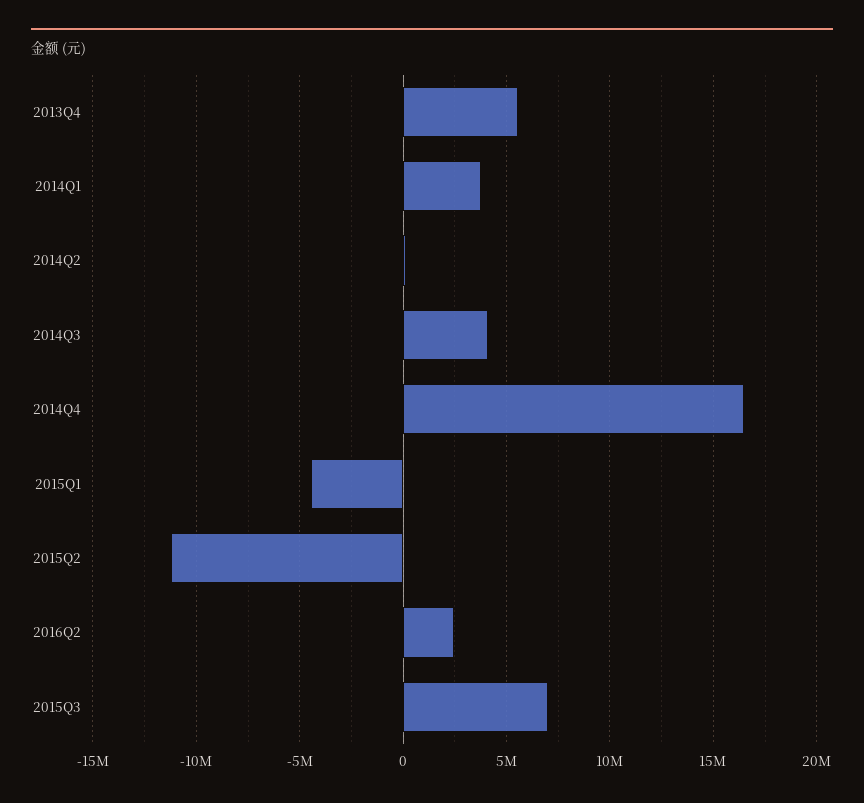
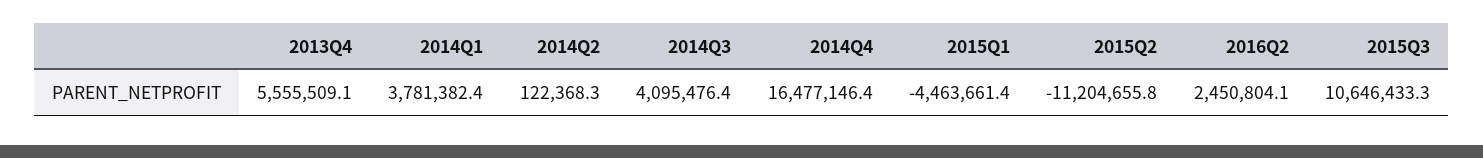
2015Q3: 7000000 -> 10646433.3

